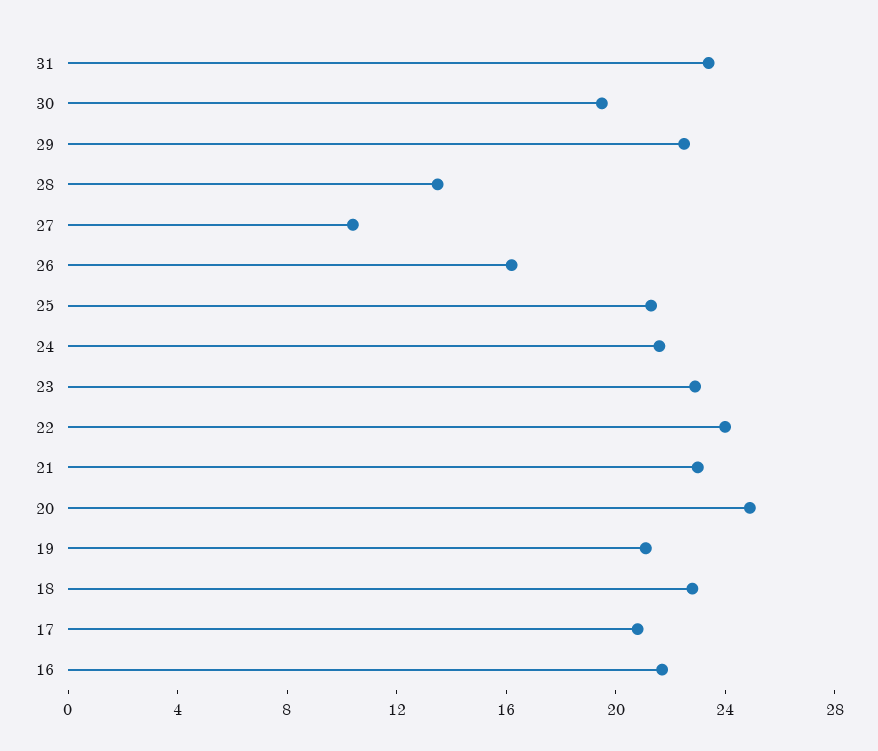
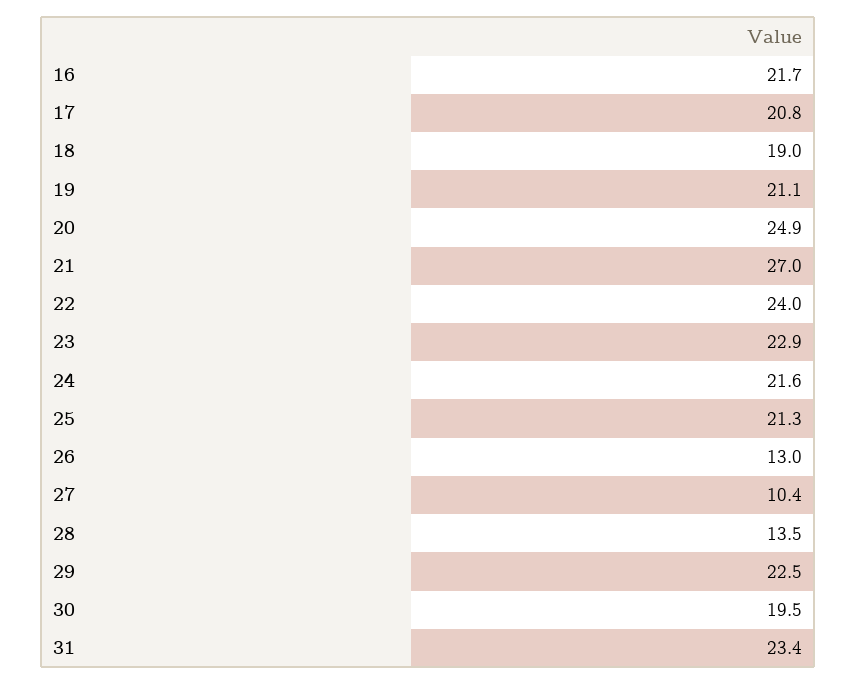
26: 16 -> 13
21: 23 -> 27
18: 23 -> 19

